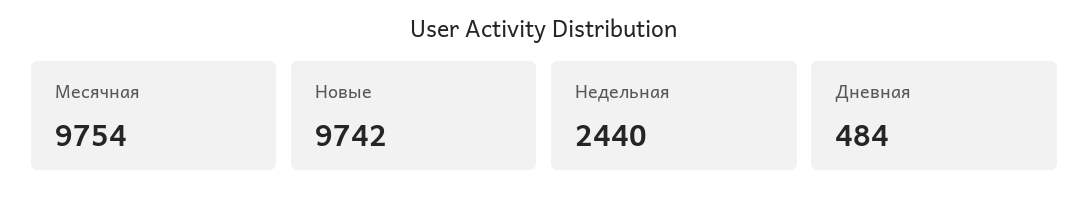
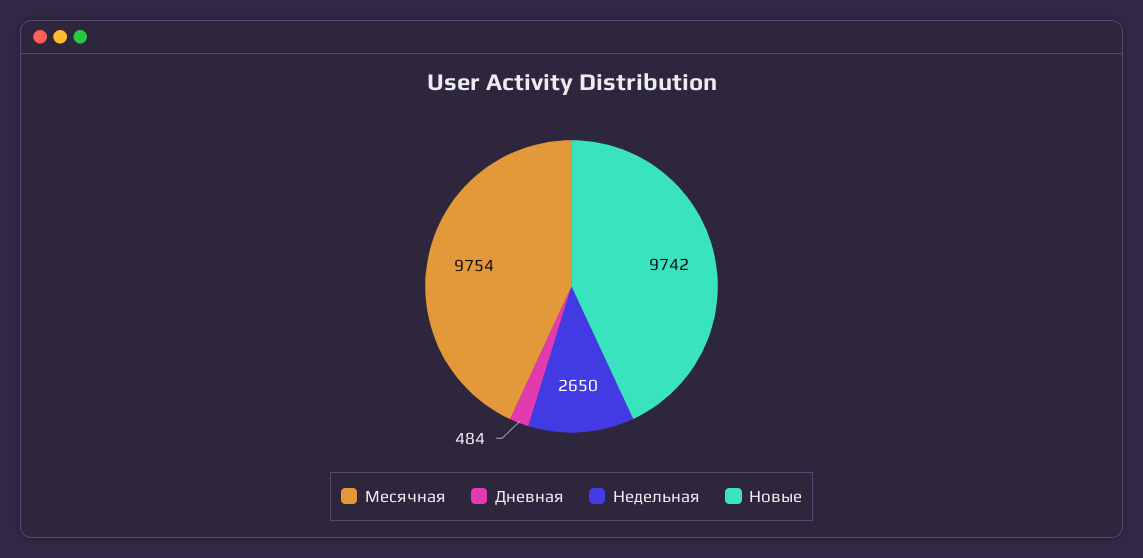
Недельная: 2440 -> 2650

